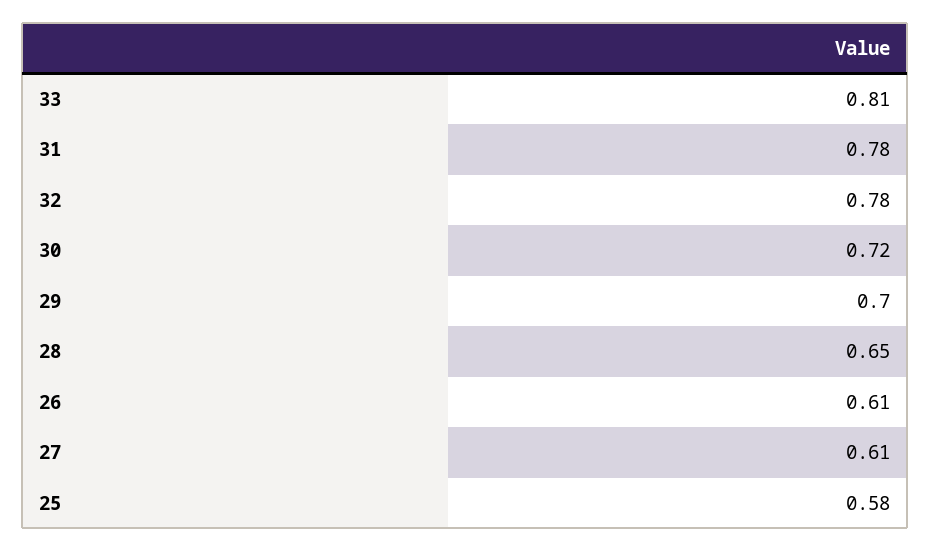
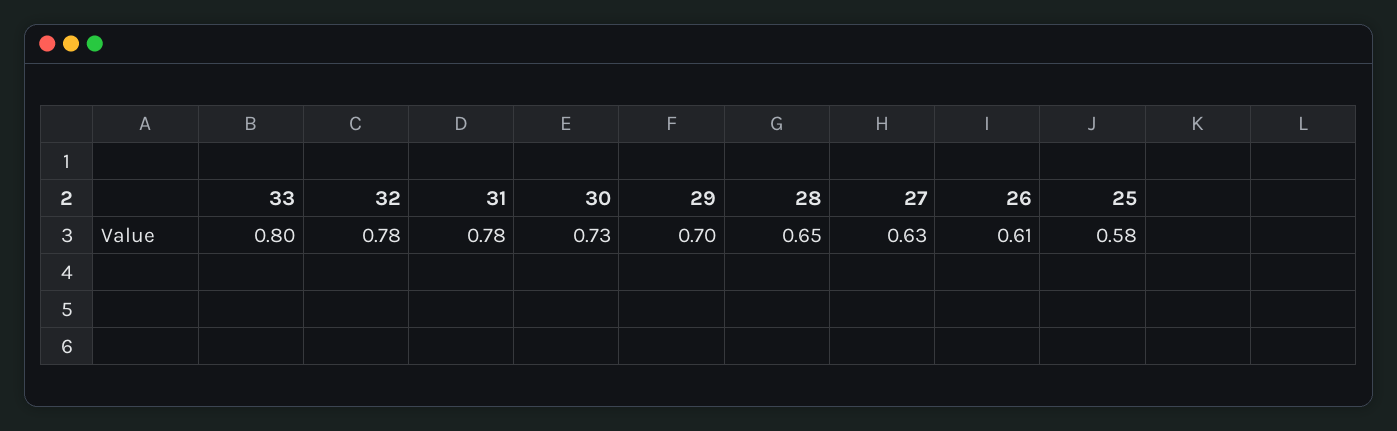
33: 0.81 -> 0.8
30: 0.72 -> 0.73
27: 0.61 -> 0.63

